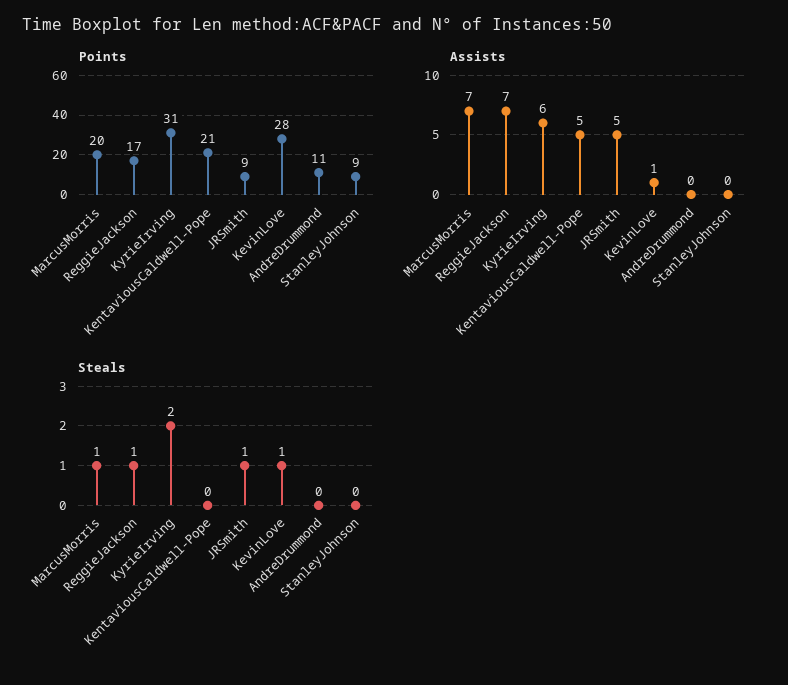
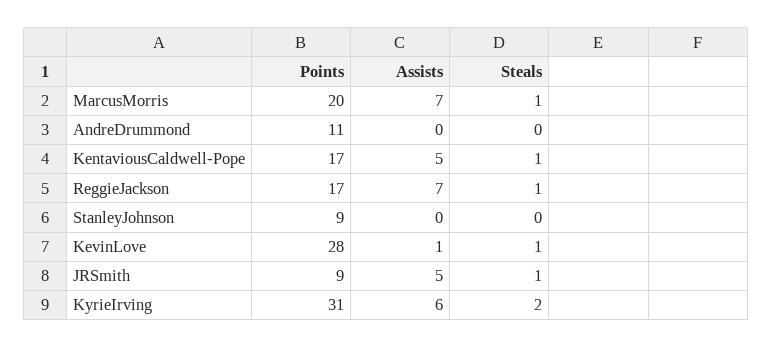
Points, KentaviousCaldwell-Pope: 21 -> 17
Steals, KentaviousCaldwell-Pope: 0 -> 1

